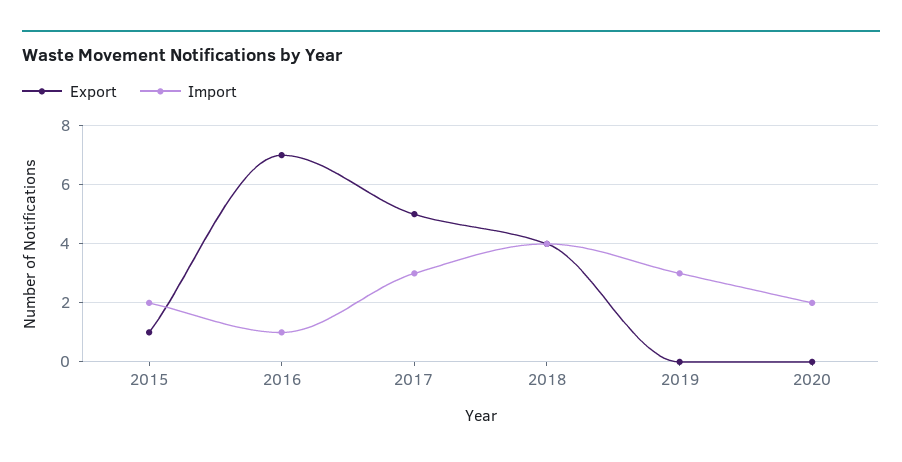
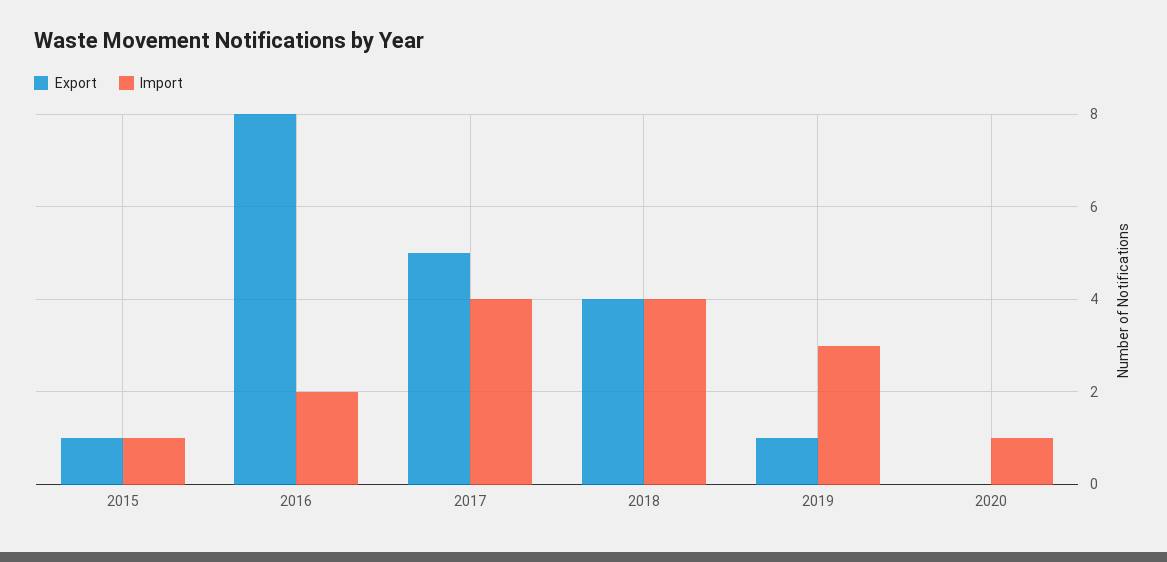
Import, 2015: 2 -> 1
Export, 2016: 7 -> 8
Import, 2016: 1 -> 2
Import, 2017: 3 -> 4
Export, 2019: 0 -> 1
Import, 2020: 2 -> 1

